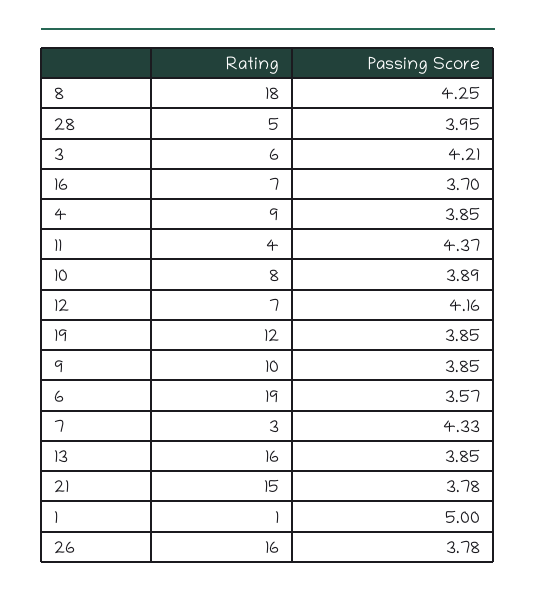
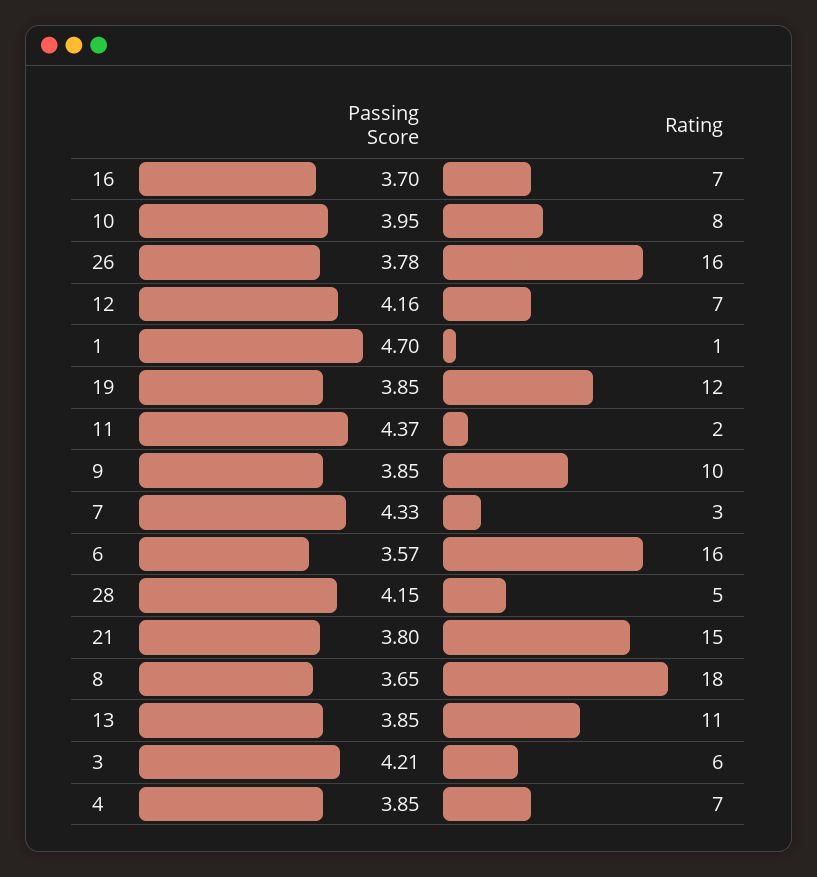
Passing Score, 8: 4.25 -> 3.65
Passing Score, 28: 3.95 -> 4.15
Rating, 4: 9 -> 7
Rating, 11: 4 -> 2
Passing Score, 10: 3.89 -> 3.95
Rating, 6: 19 -> 16
Rating, 13: 16 -> 11
Passing Score, 21: 3.78 -> 3.8
Passing Score, 1: 5 -> 4.7

